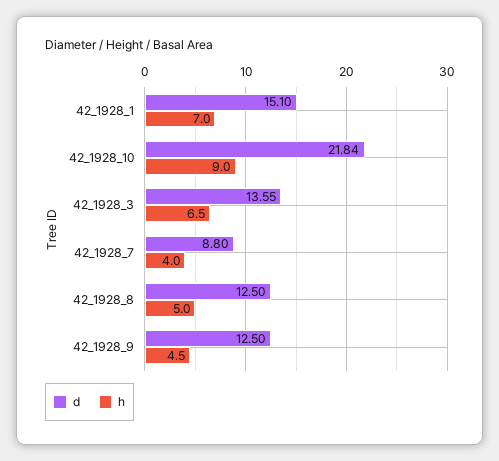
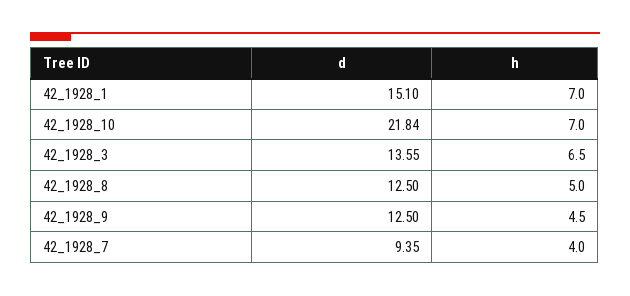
h, 42_1928_10: 9 -> 7
d, 42_1928_7: 8.8 -> 9.35

